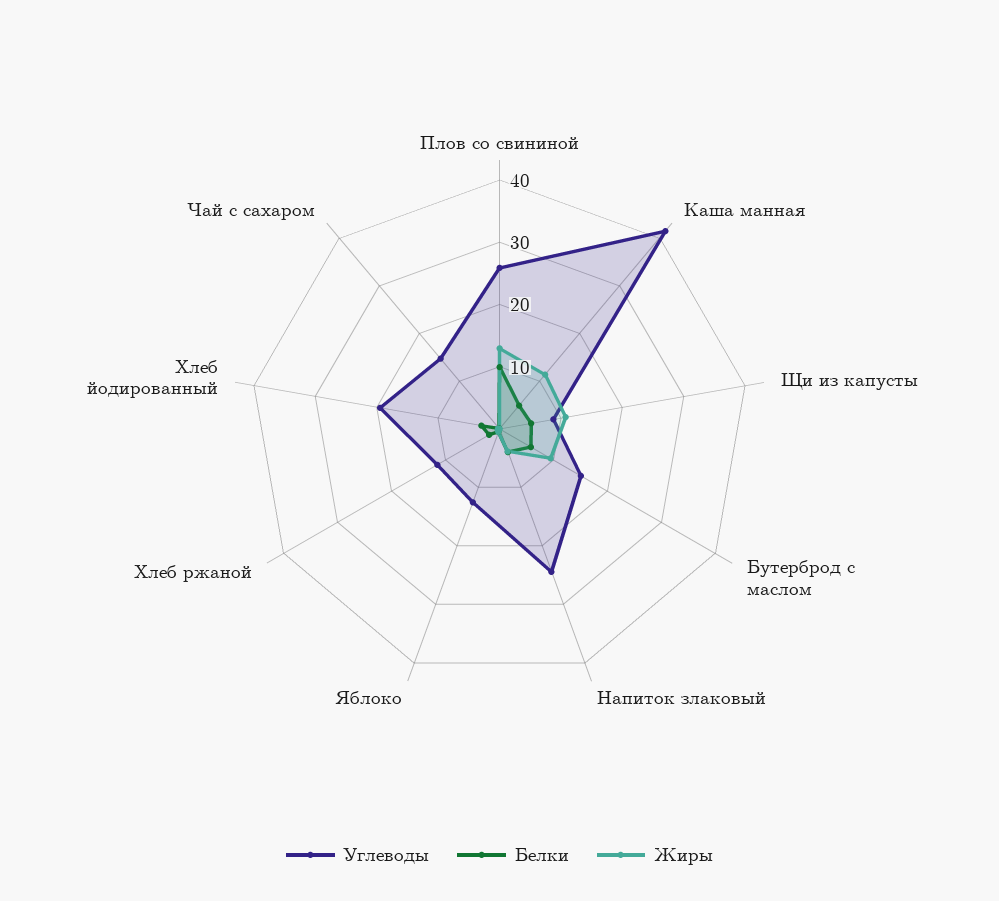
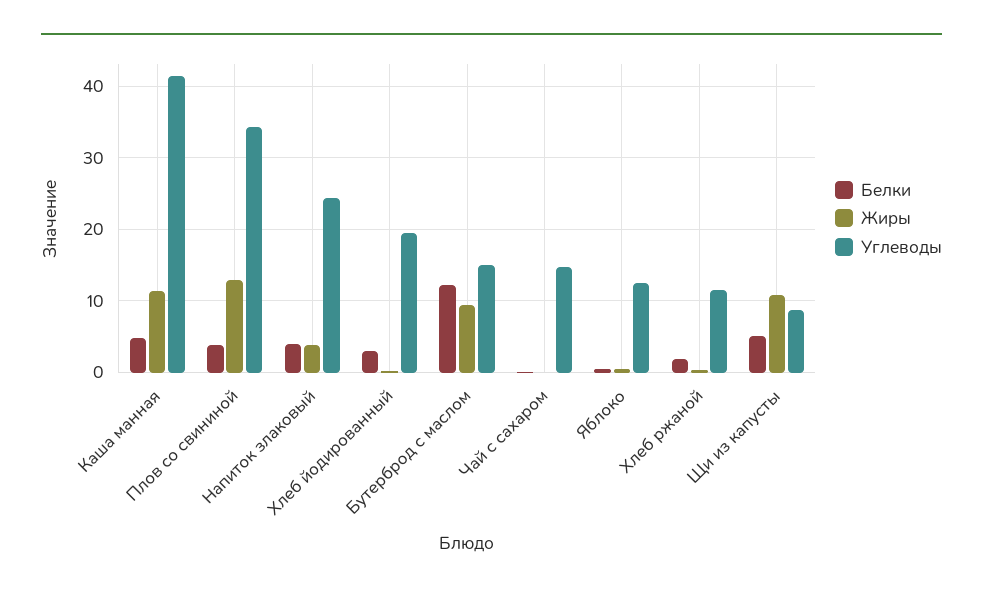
Углеводы, Плов со свининой: 26 -> 34
Белки, Плов со свининой: 10 -> 4
Белки, Бутерброд с маслом: 6 -> 12

